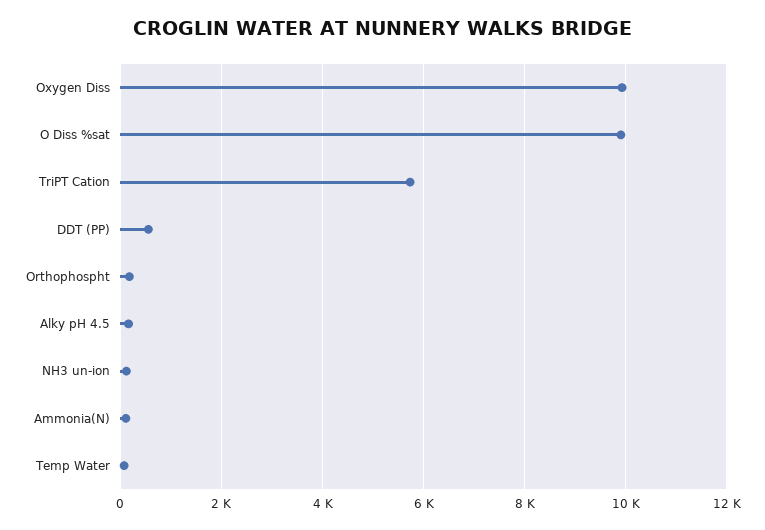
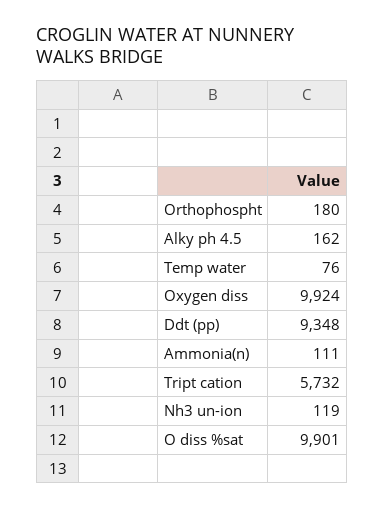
DDT (PP): 600 -> 9348

